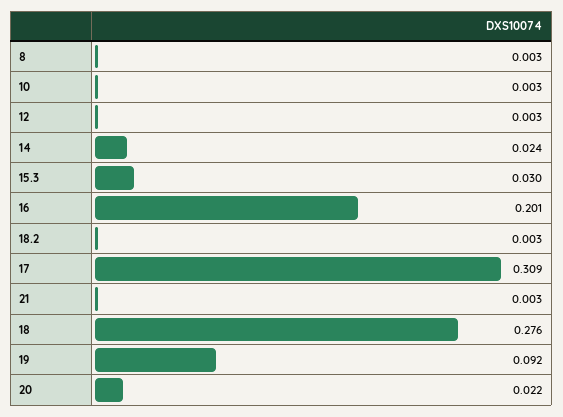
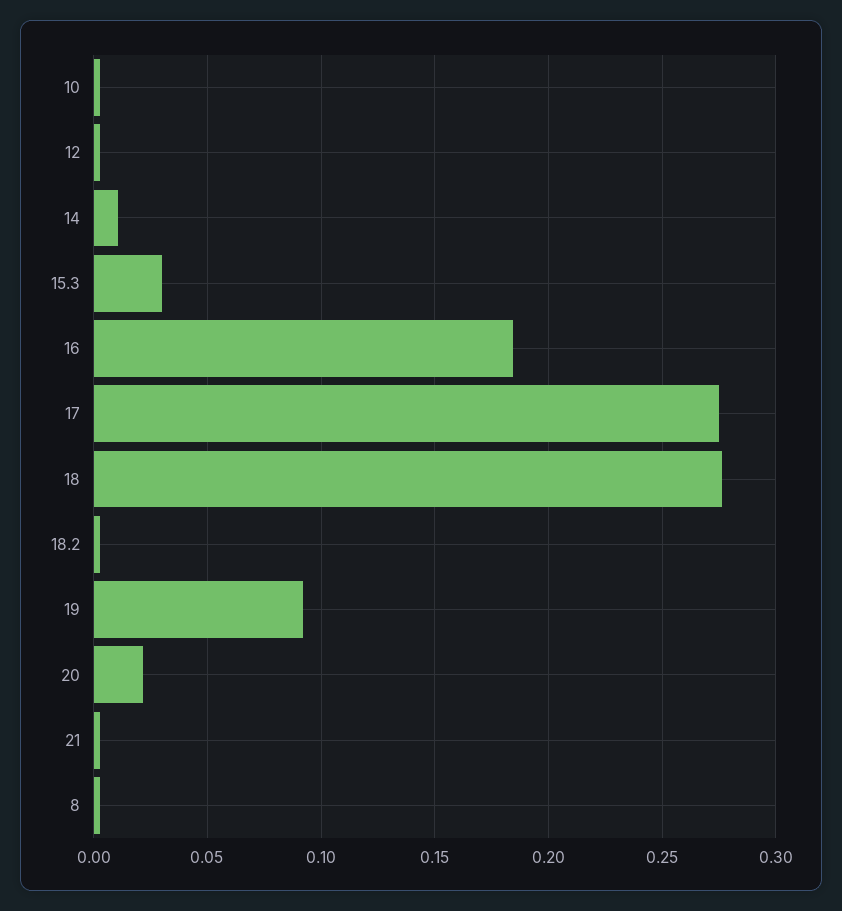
14: 0.024 -> 0.01
16: 0.201 -> 0.185
17: 0.309 -> 0.275

